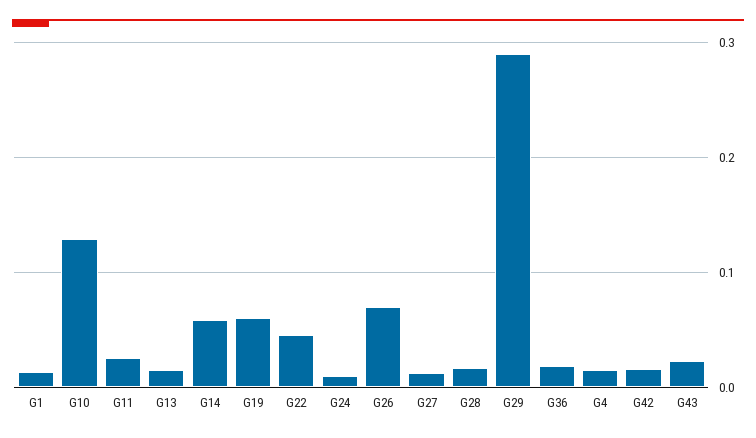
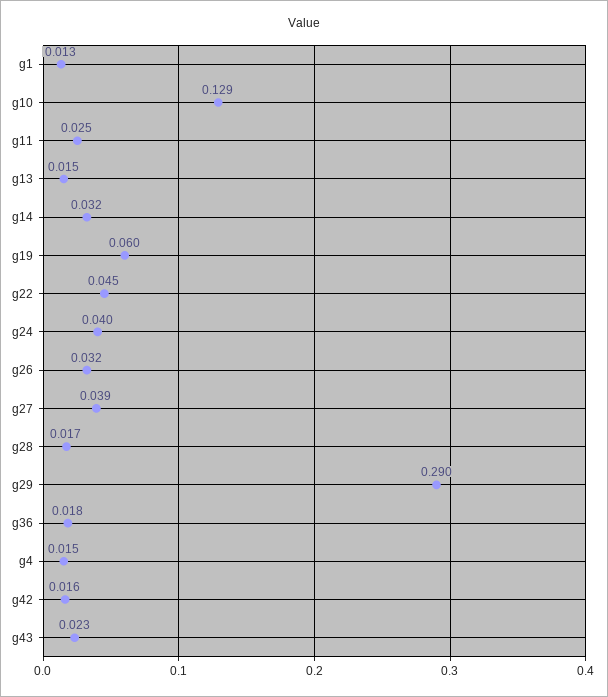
G14: 0.06 -> 0.032
G24: 0.01 -> 0.04
G26: 0.07 -> 0.032
G27: 0.01 -> 0.039

